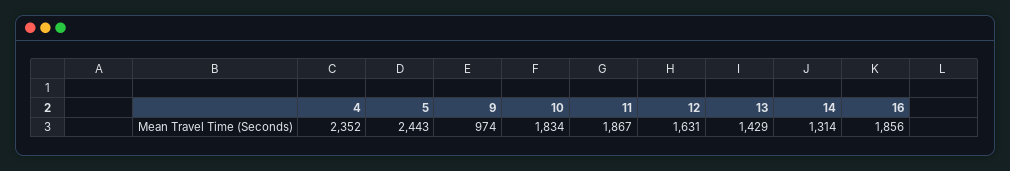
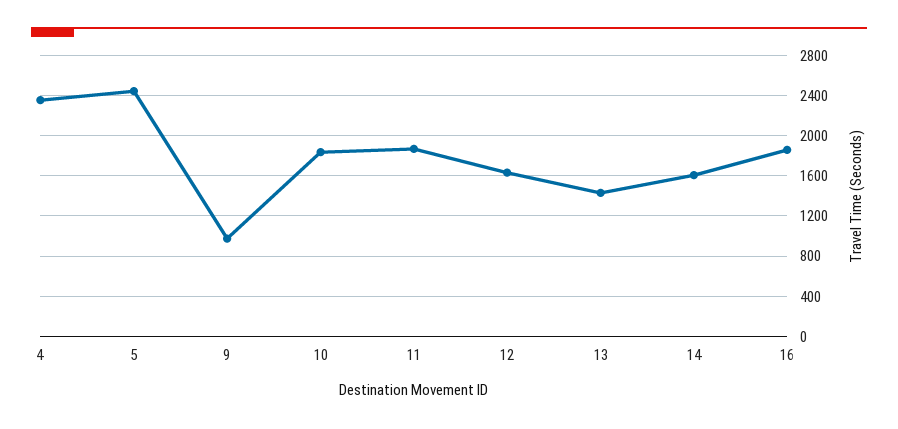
14: 1314 -> 1600

